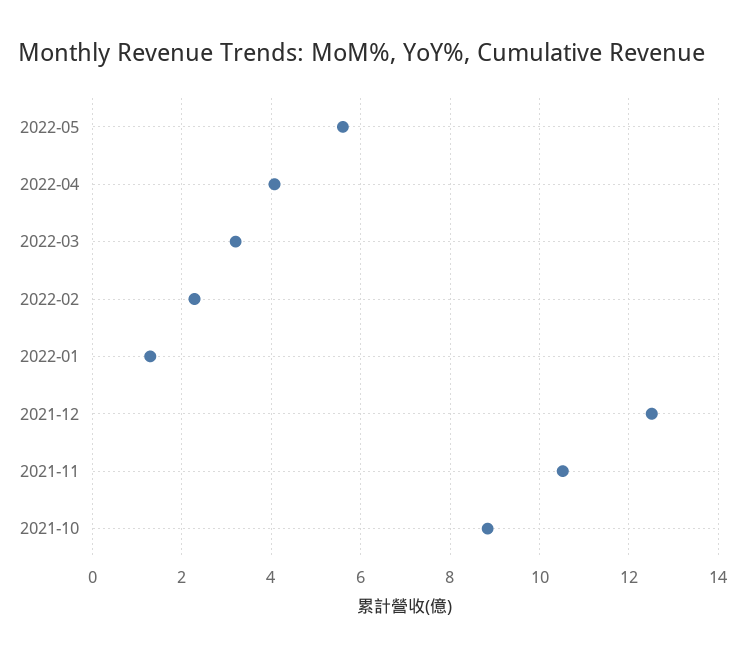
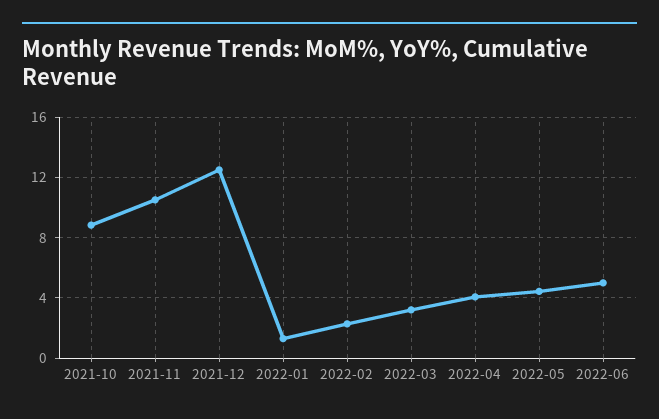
2022-05: 5.6 -> 4.5
2022-06: none -> 5

